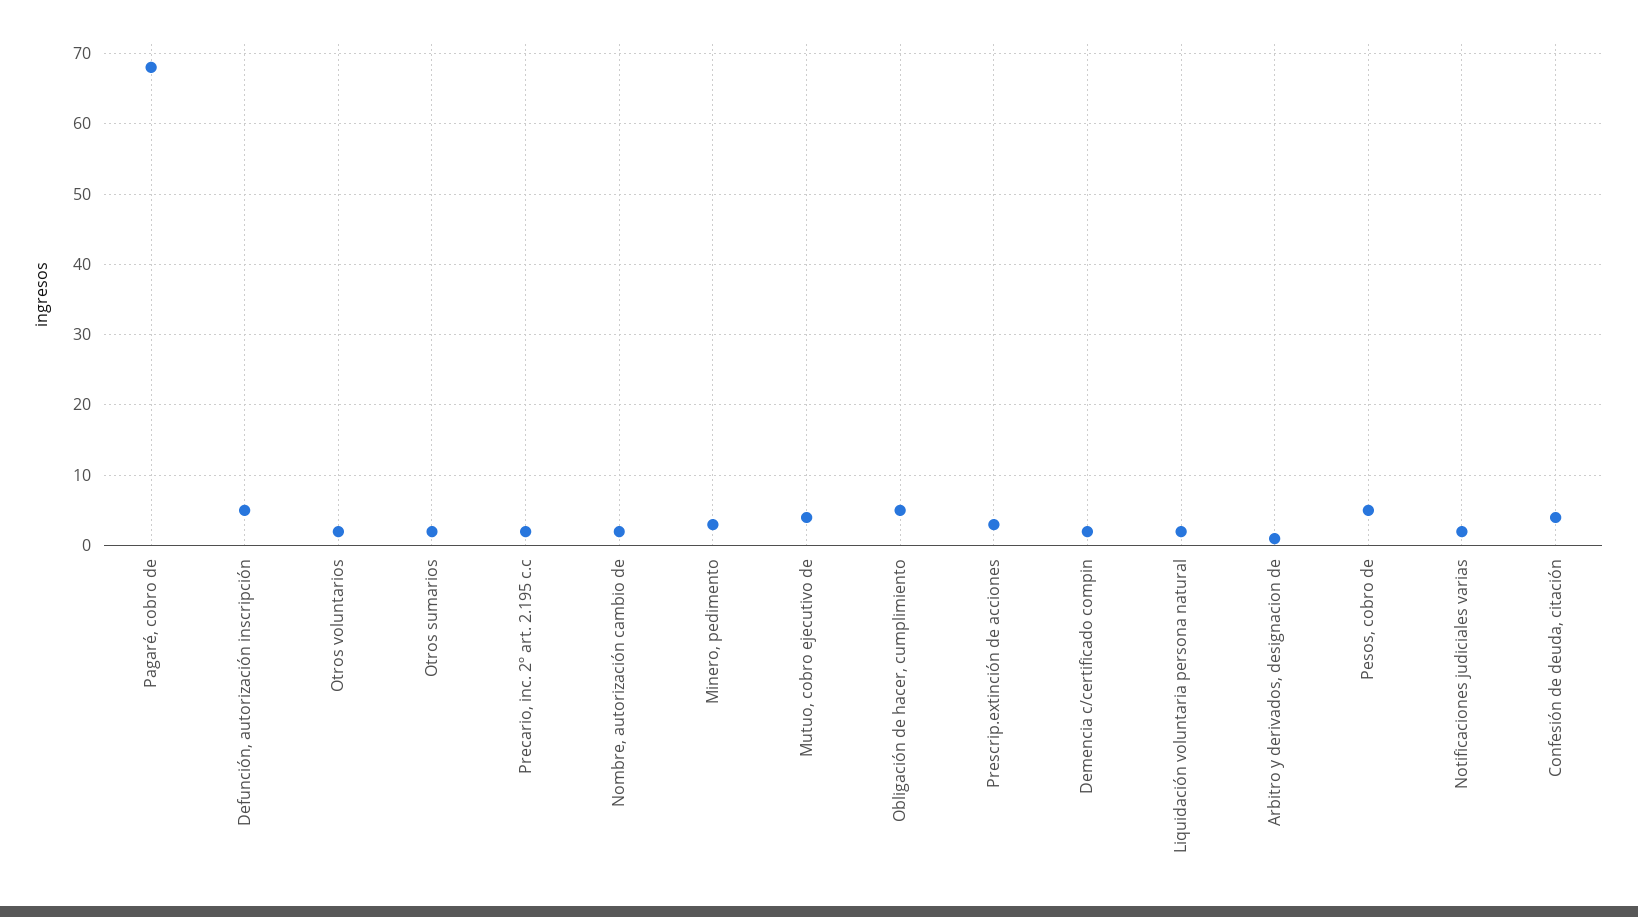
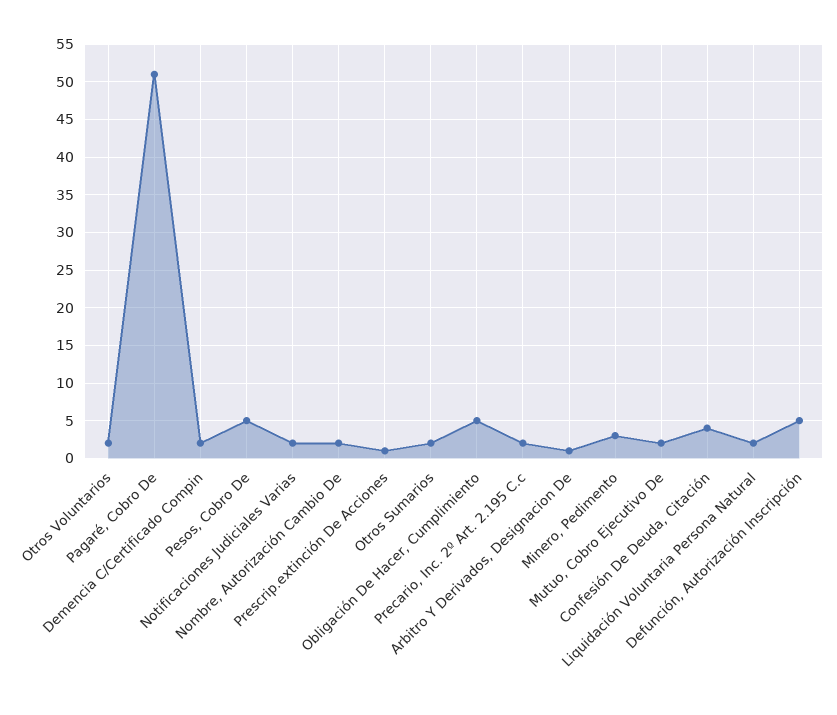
Pagaré, cobro de: 68 -> 51
Mutuo, cobro ejecutivo de: 4 -> 2
Prescrip.extinción de acciones: 3 -> 1

